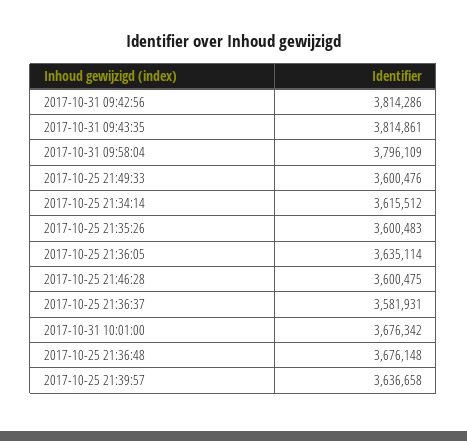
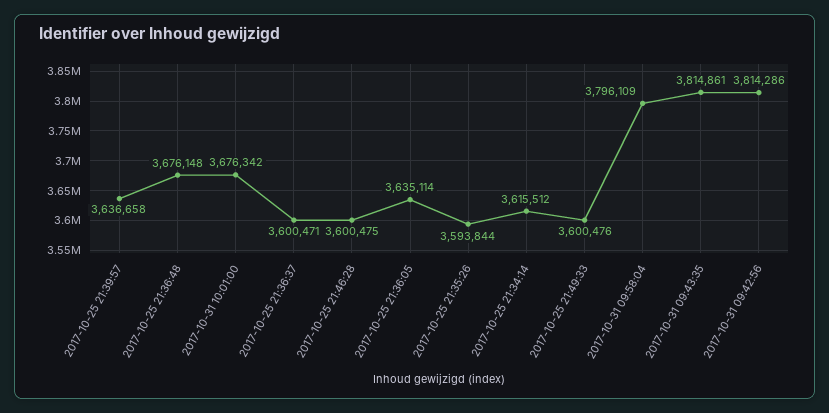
2017-10-25 21:35:26: 3600483 -> 3593844
2017-10-25 21:36:37: 3581931 -> 3600471

